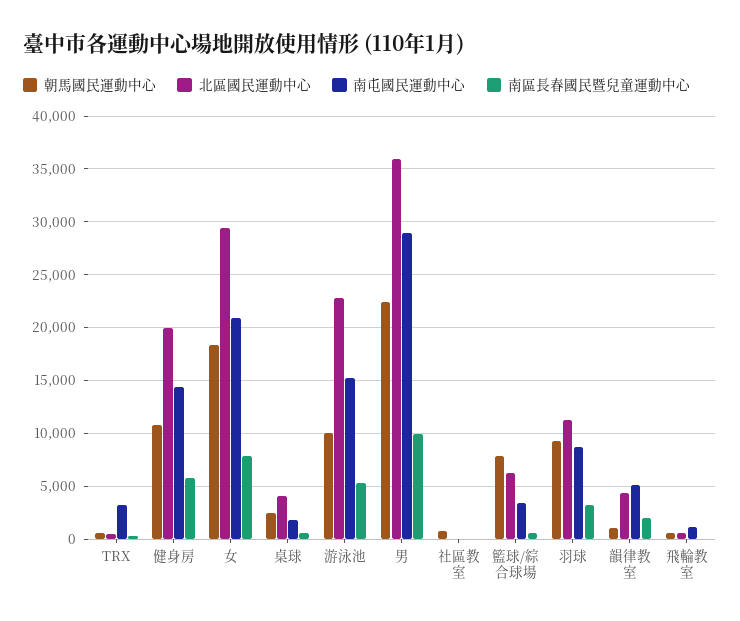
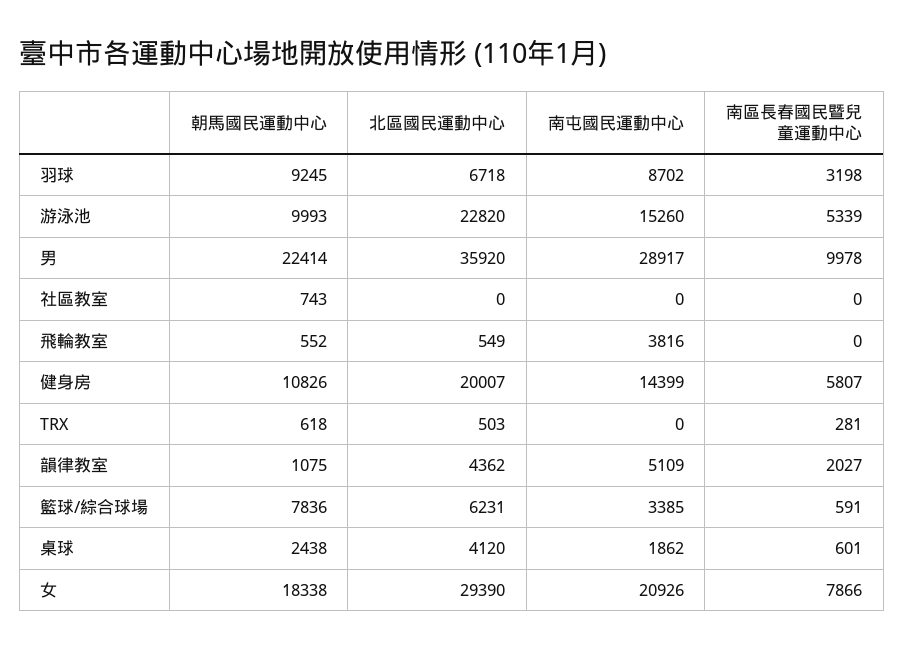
南屯國民運動中心, TRX: 3000 -> 0
北區國民運動中心, 羽球: 11000 -> 6718
南屯國民運動中心, 飛輪教室: 1000 -> 3816

